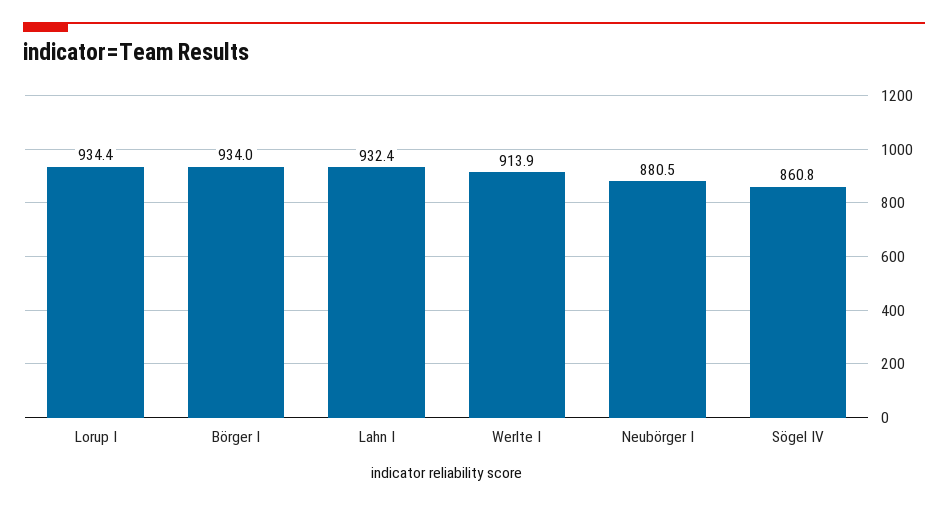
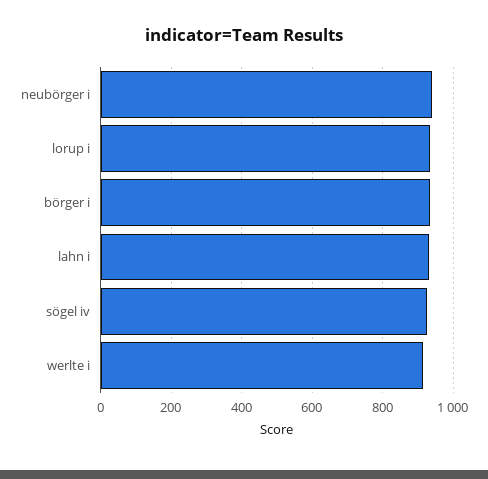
Neubörger I: 880.5 -> 940
Sögel IV: 860.8 -> 920

